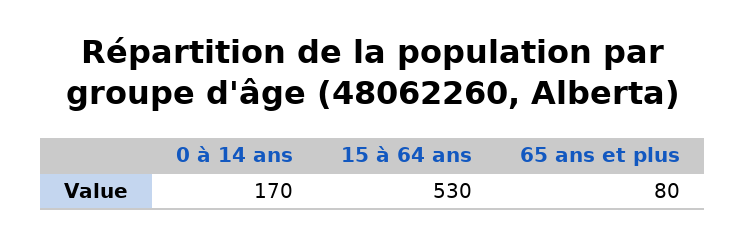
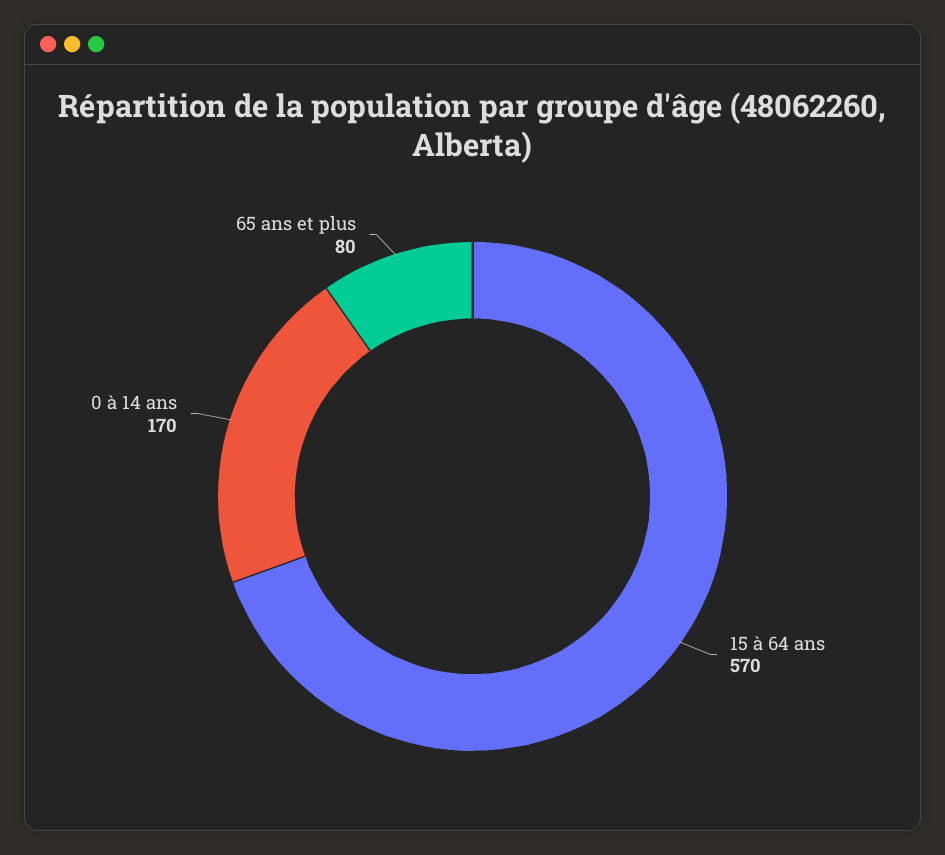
15 à 64 ans: 530 -> 570

